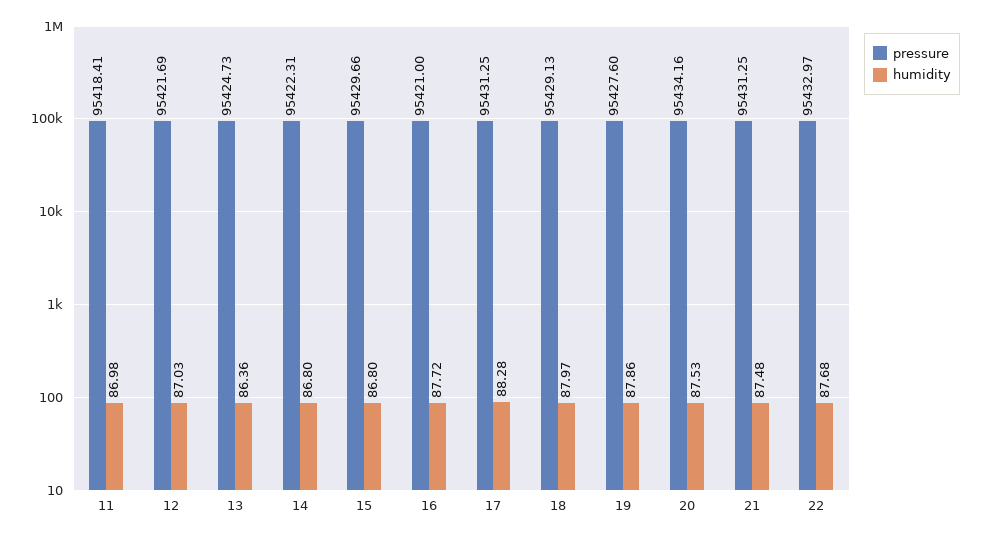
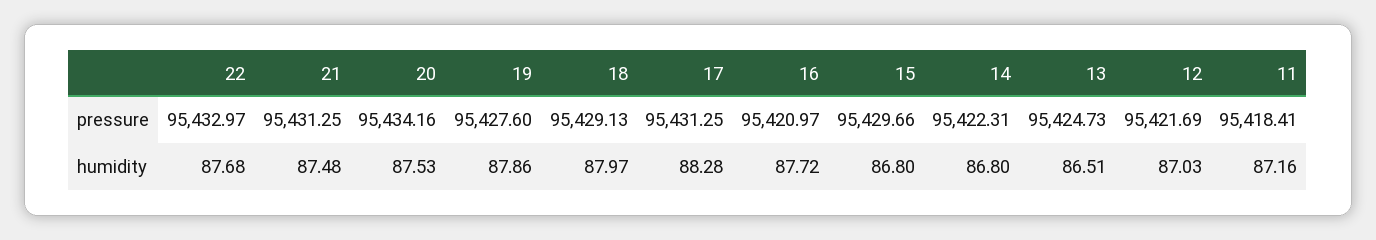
humidity, 11: 86.98 -> 87.16
humidity, 13: 86.36 -> 86.51
pressure, 16: 95421 -> 95420.97

